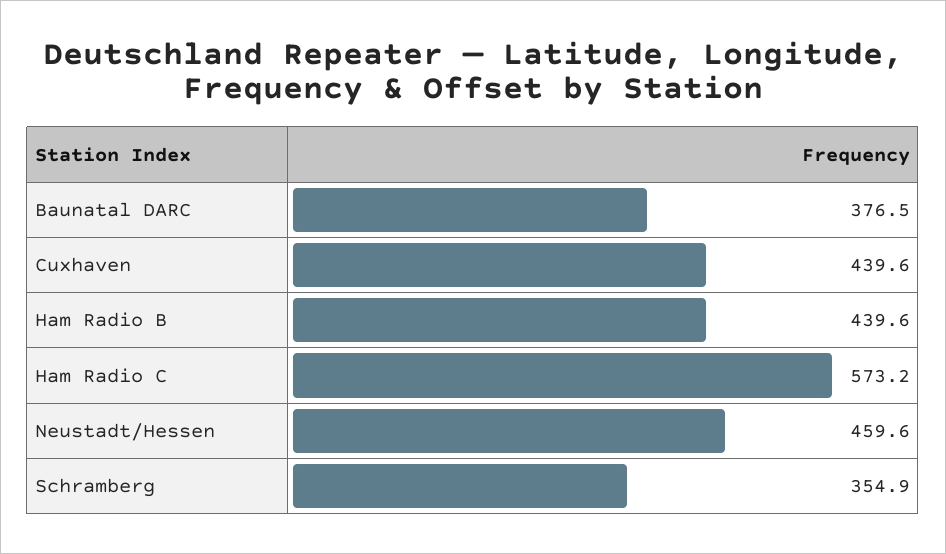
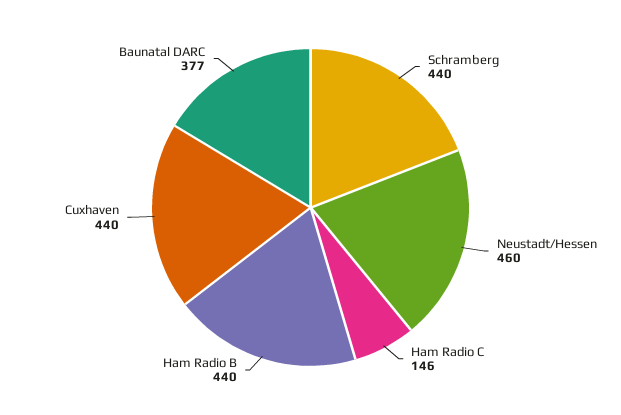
Ham Radio C: 573.2 -> 146
Schramberg: 354.9 -> 440

